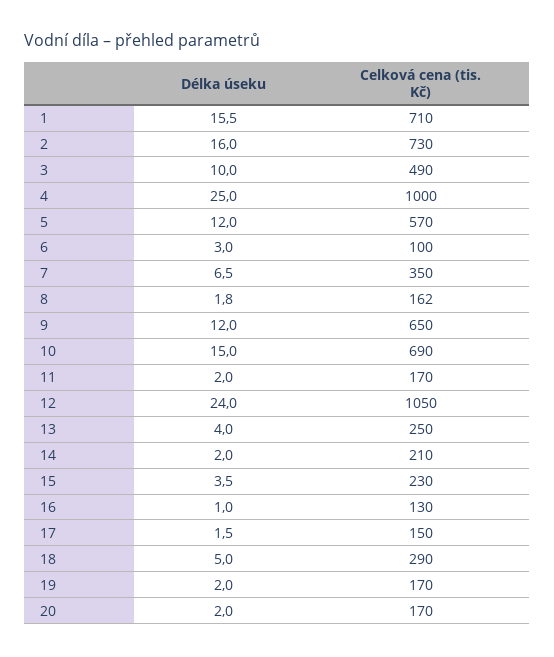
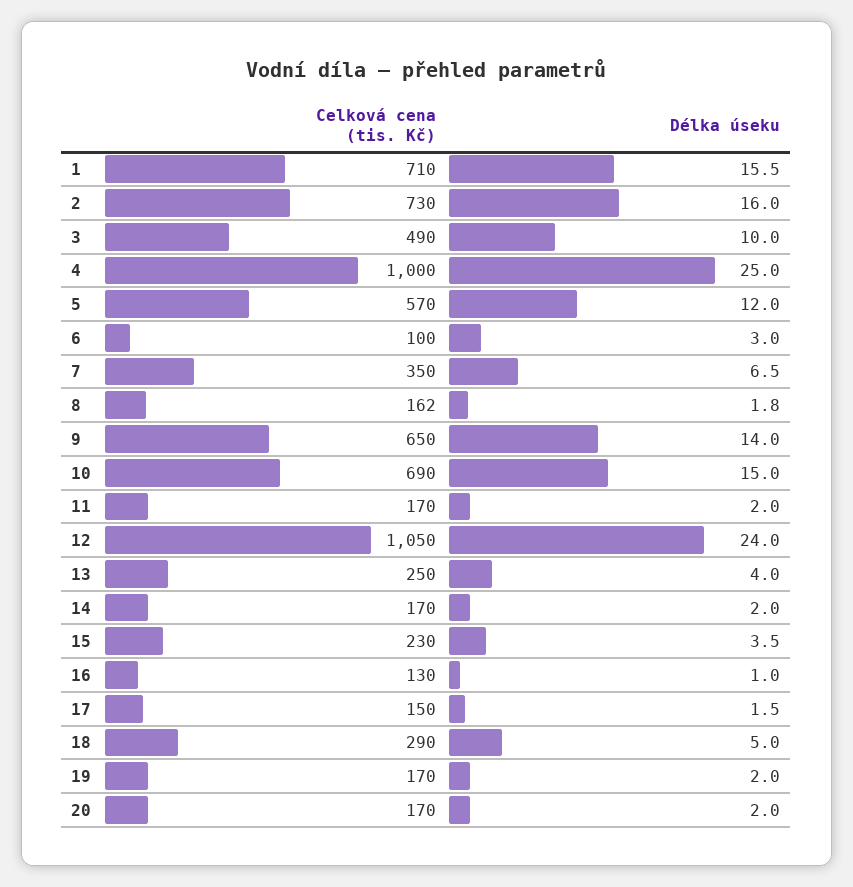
Délka úseku, 9: 12 -> 14
Celková cena (tis. Kč), 14: 210 -> 170

